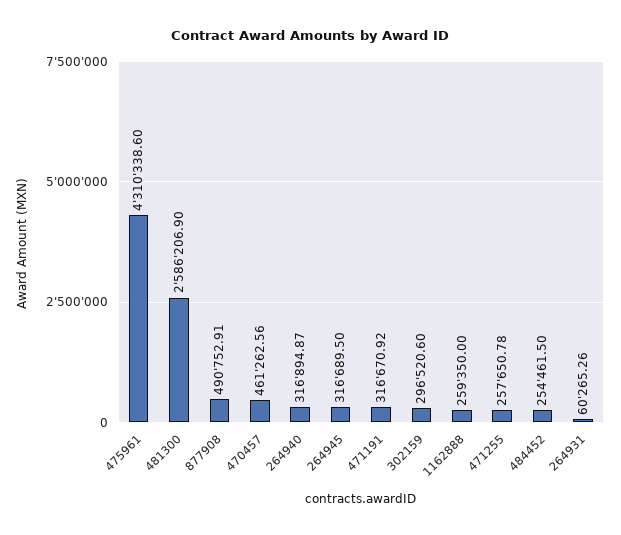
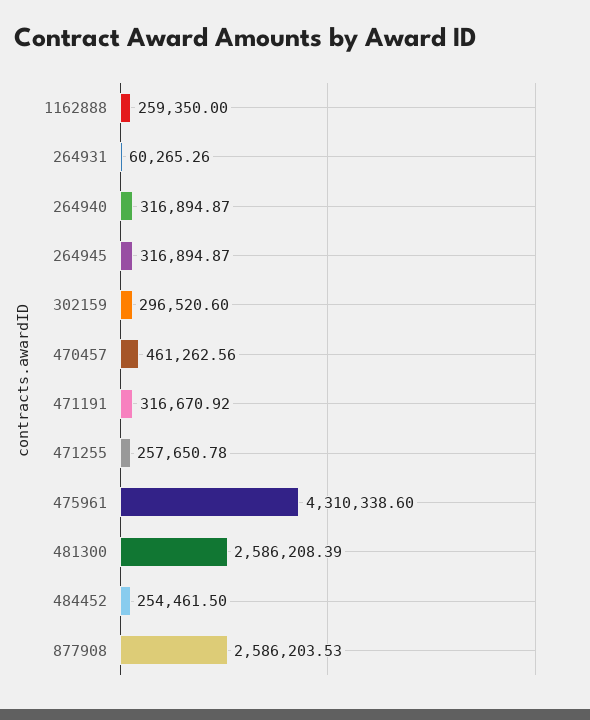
481300: 2586206.9 -> 2586208.39
877908: 490752.91 -> 2586203.53
264945: 316689.5 -> 316894.87

